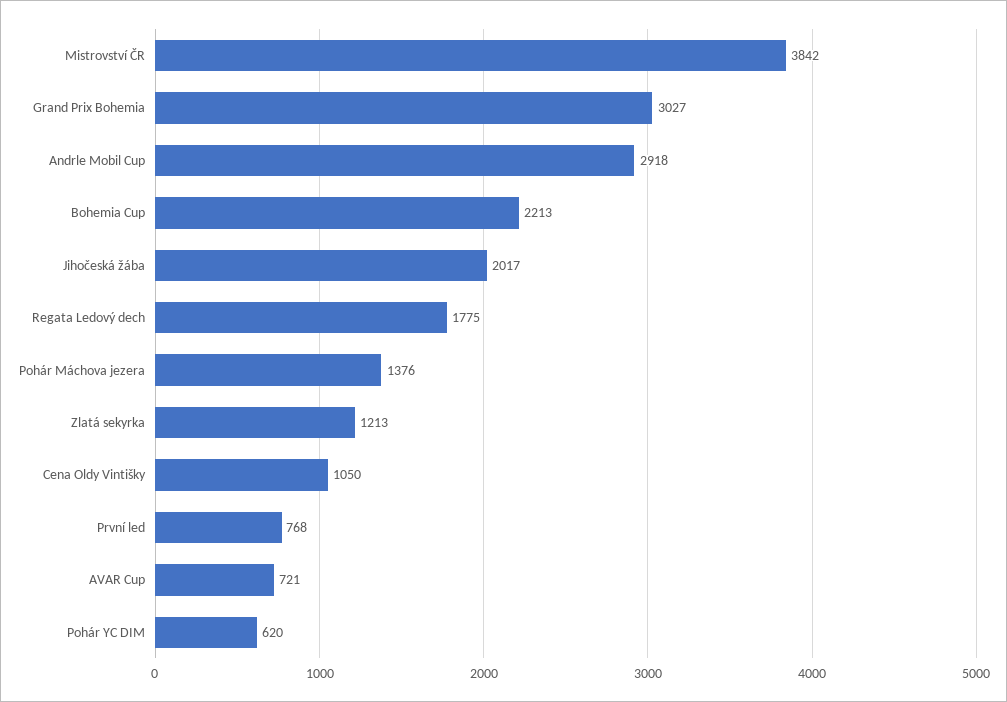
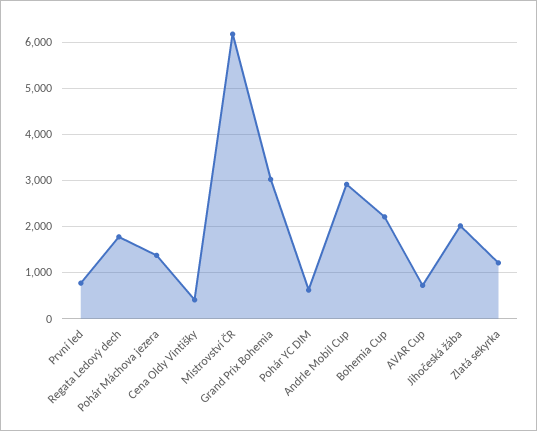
Mistrovství ČR: 3842 -> 6200
Cena Oldy Vintišky: 1050 -> 400

